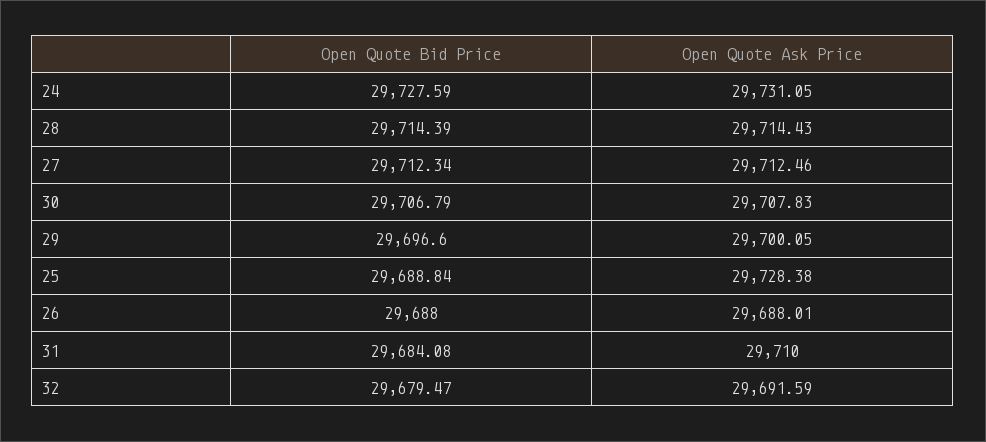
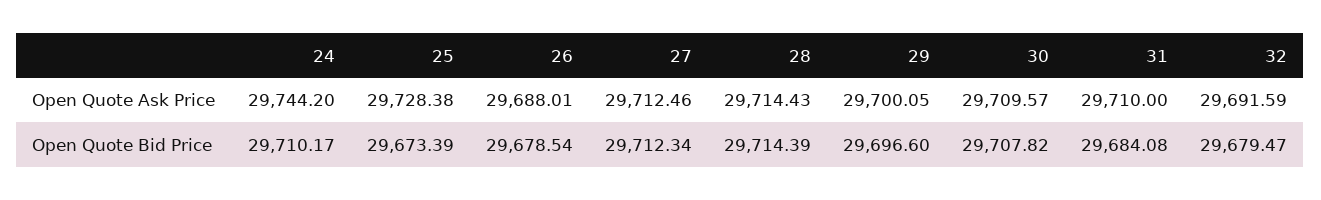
Open Quote Bid Price, 24: 29727.59 -> 29710.17
Open Quote Ask Price, 24: 29731.05 -> 29744.2
Open Quote Bid Price, 30: 29706.79 -> 29707.82
Open Quote Ask Price, 30: 29707.83 -> 29709.57
Open Quote Bid Price, 25: 29688.84 -> 29673.39
Open Quote Bid Price, 26: 29688 -> 29678.54

